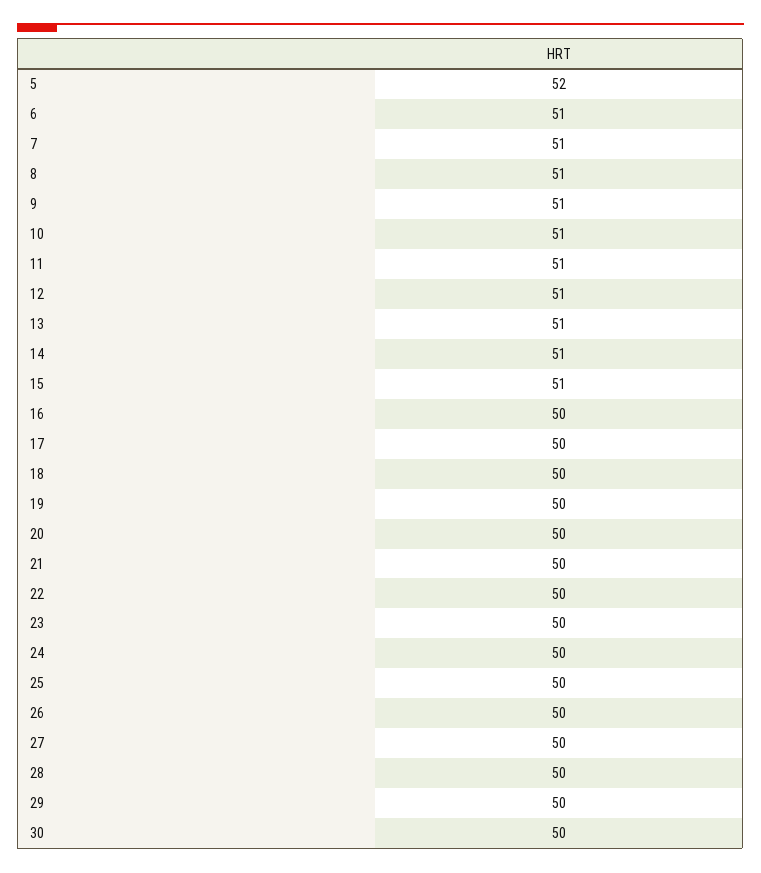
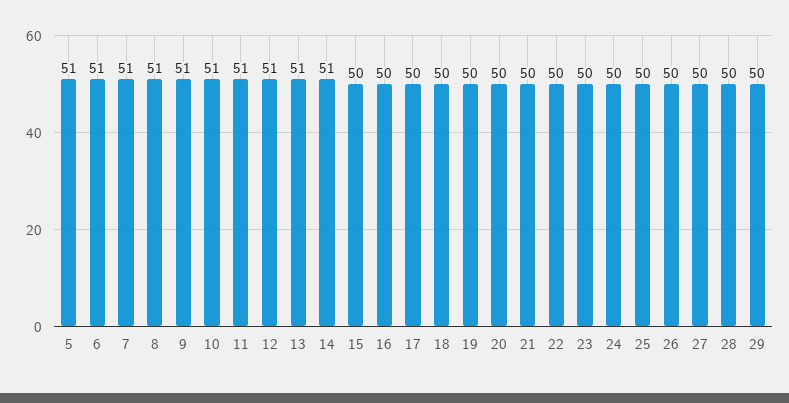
5: 52 -> 51
15: 51 -> 50
30: 50 -> none

